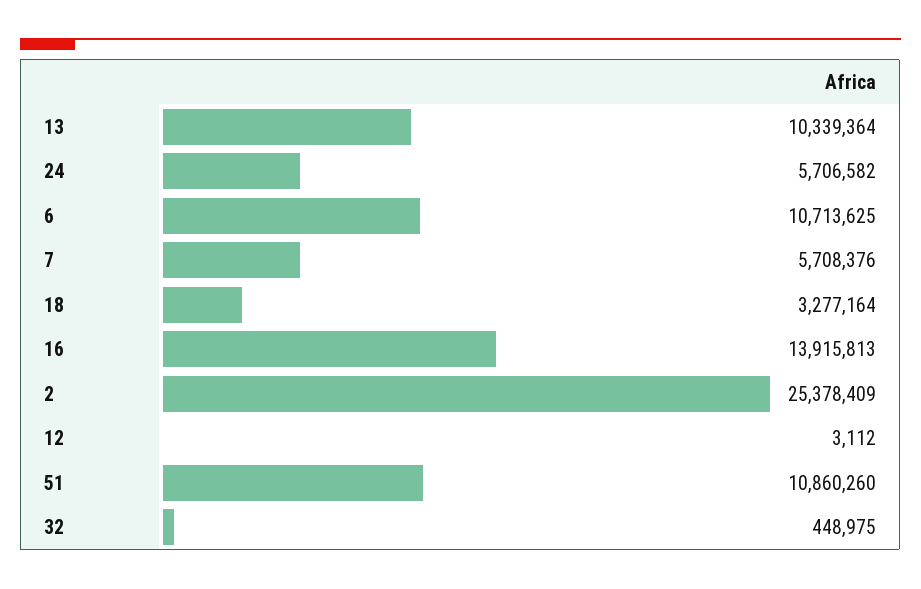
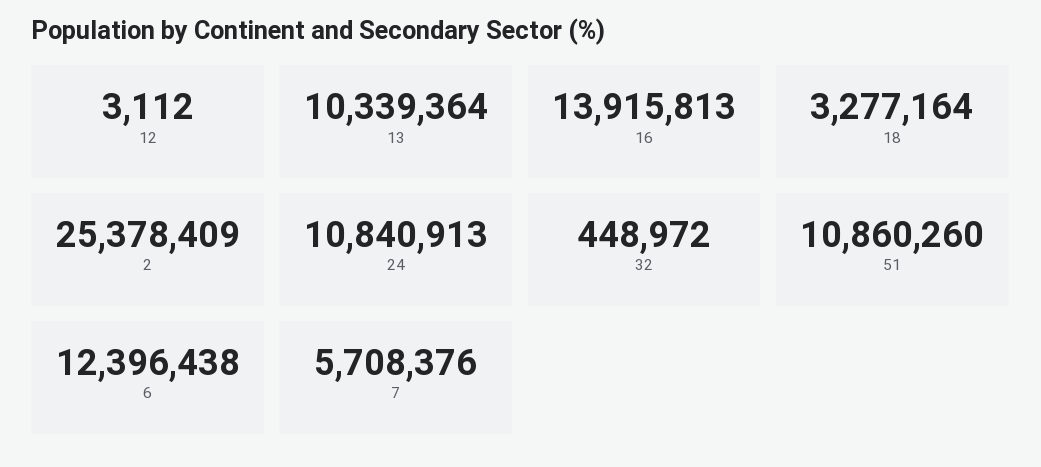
24: 5706582 -> 10840913
6: 10713625 -> 12396438
32: 448975 -> 448972

